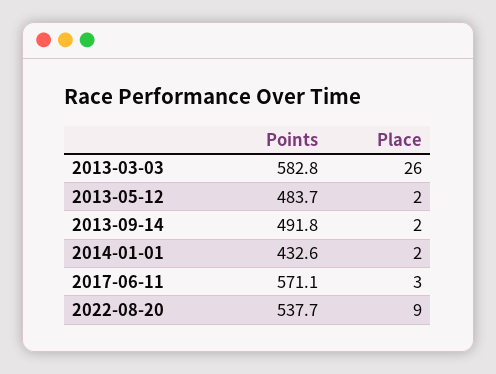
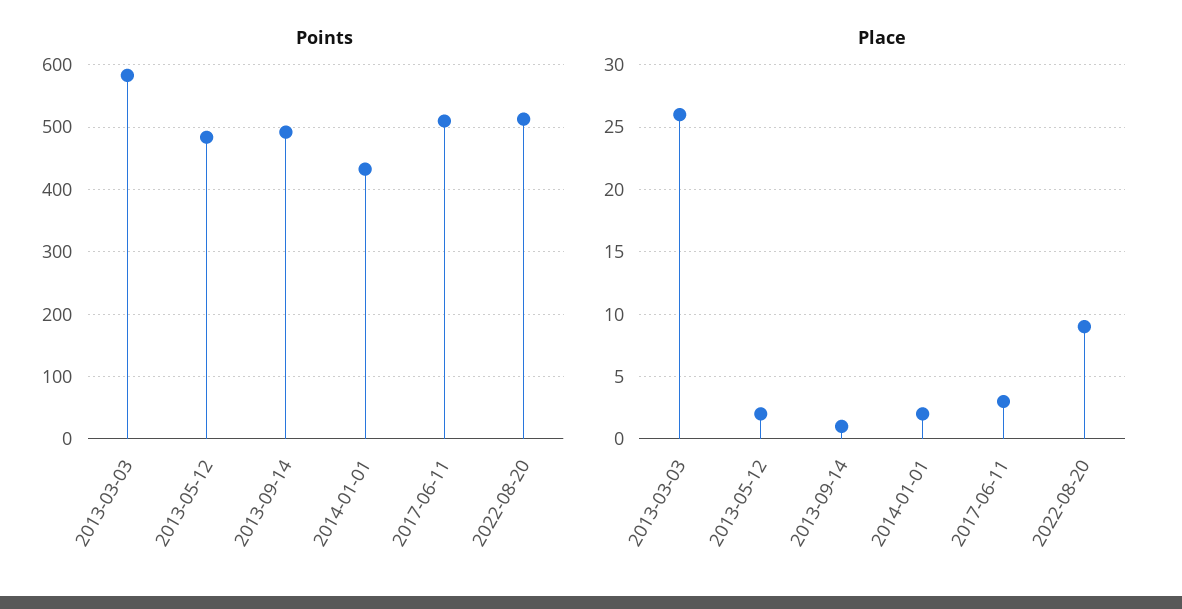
Place, 2013-09-14: 2 -> 1
Points, 2017-06-11: 571.1 -> 510
Points, 2022-08-20: 537.7 -> 510

